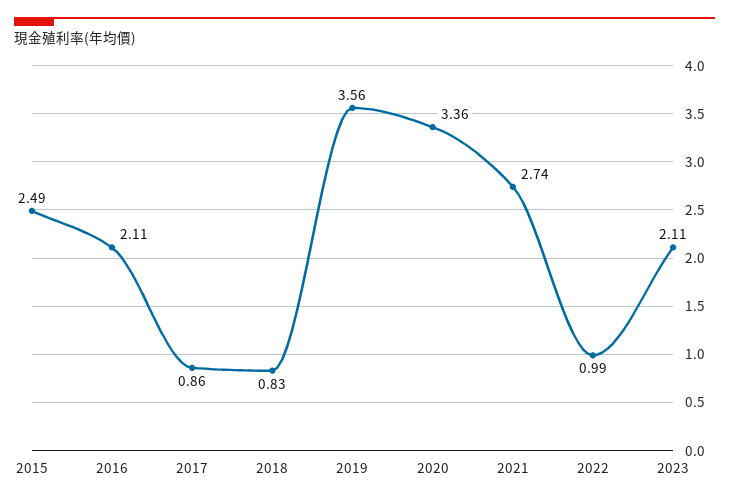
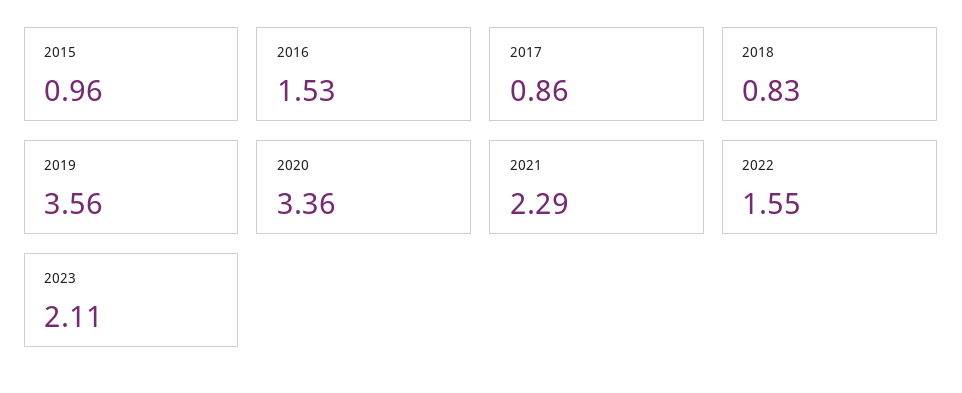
2015: 2.49 -> 0.96
2016: 2.11 -> 1.53
2021: 2.74 -> 2.29
2022: 0.99 -> 1.55

